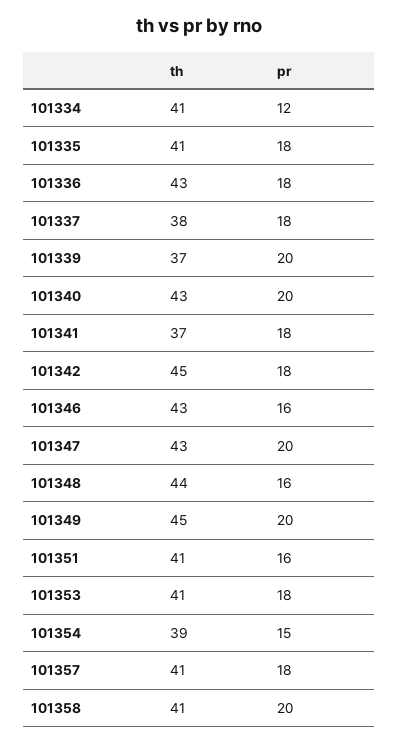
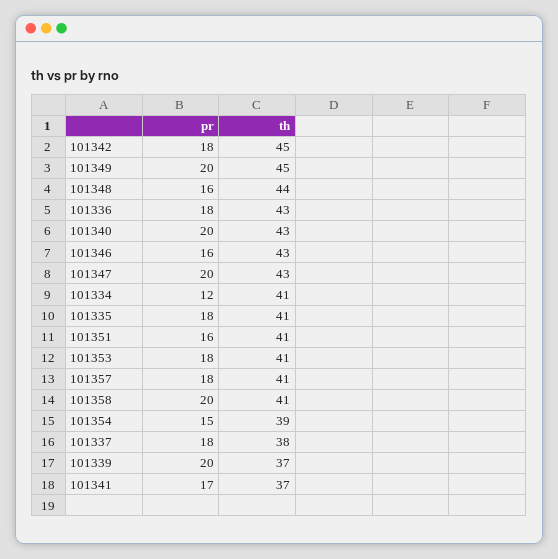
pr, 101341: 18 -> 17

